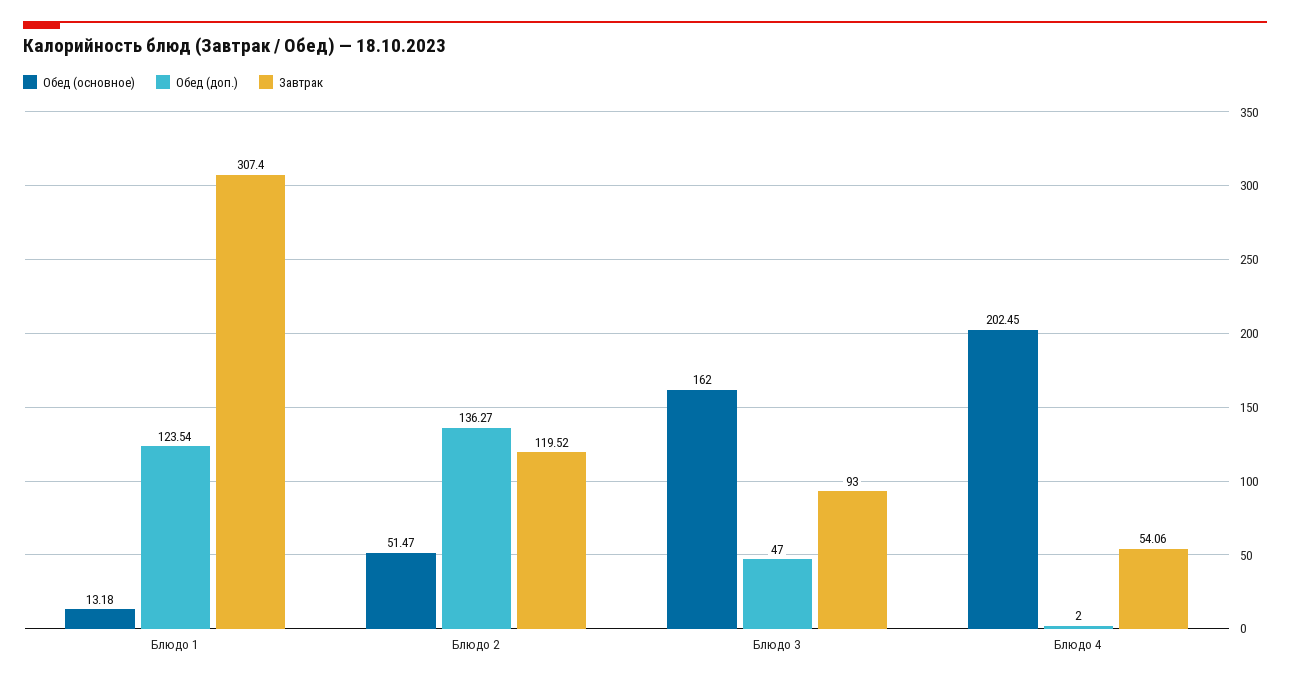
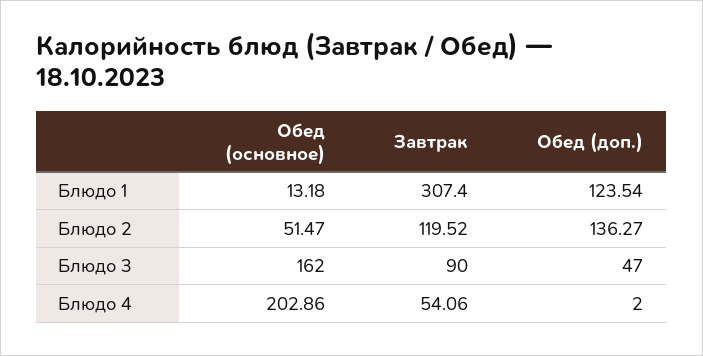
Завтрак, Блюдо 3: 93 -> 90
Обед (основное), Блюдо 4: 202.45 -> 202.86

